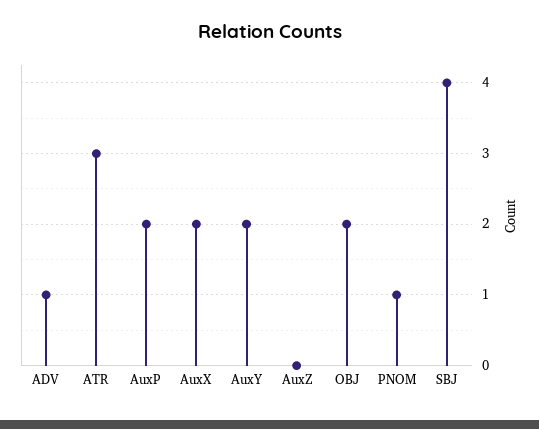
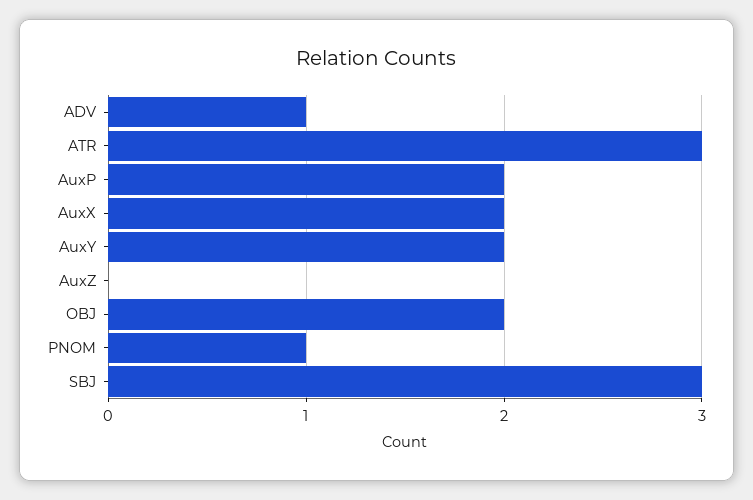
SBJ: 4 -> 3

